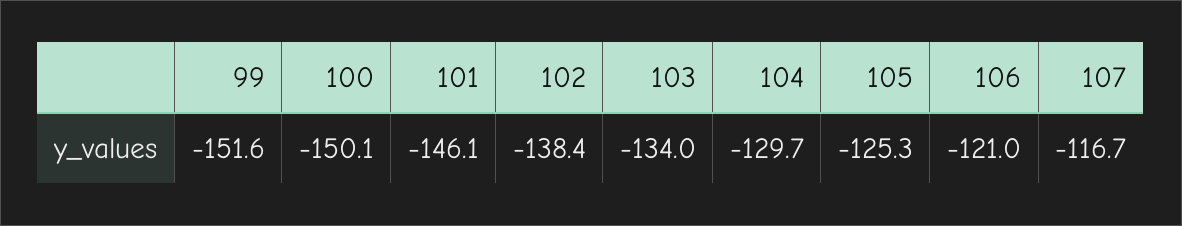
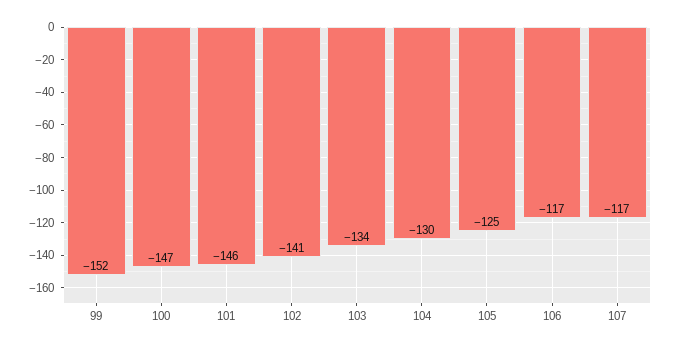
100: -150.1 -> -147
102: -138.4 -> -141
106: -121 -> -117

